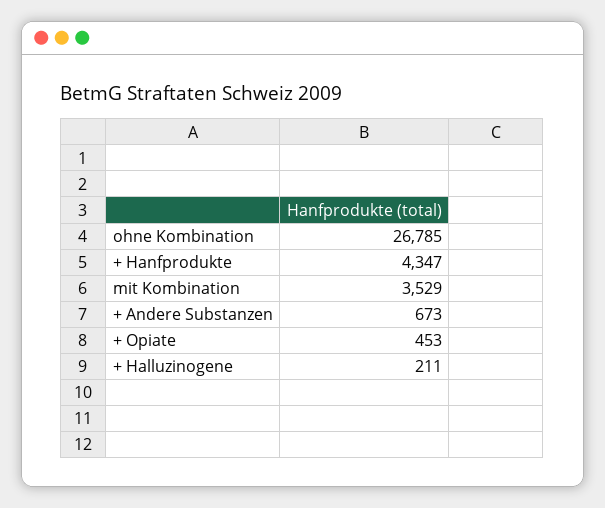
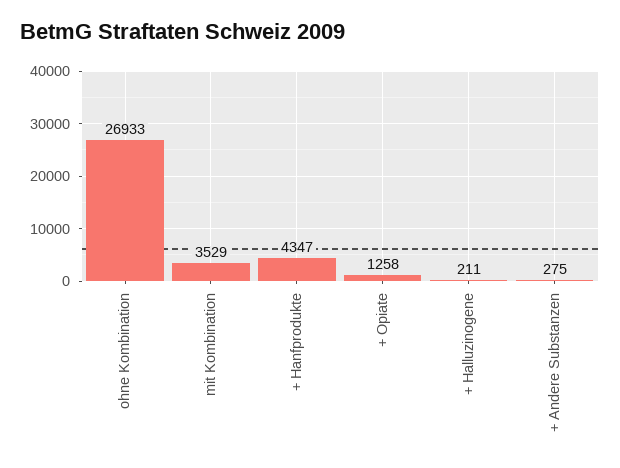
ohne Kombination: 26785 -> 26933
+ Andere Substanzen: 673 -> 275
+ Opiate: 453 -> 1258

